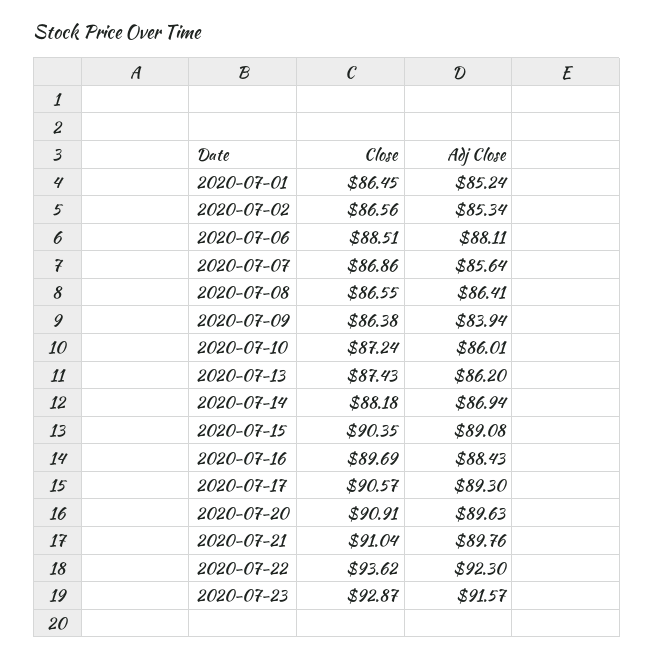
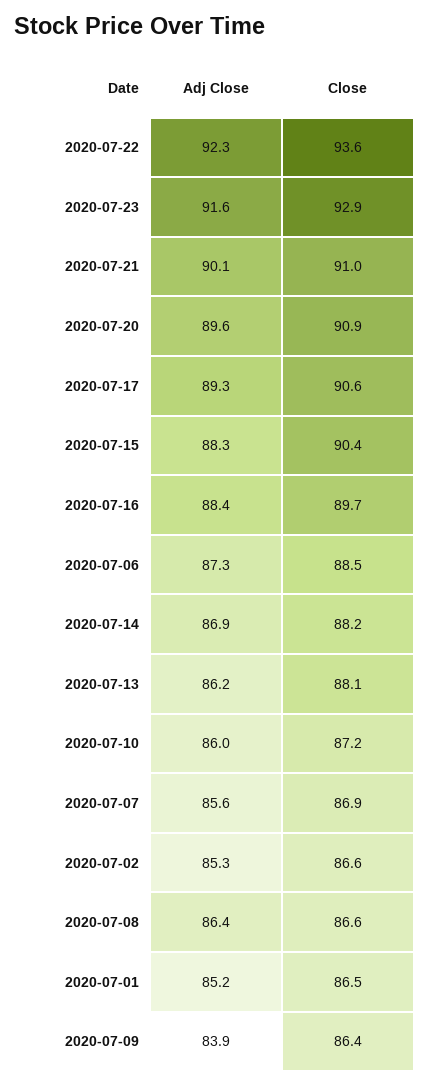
Adj Close, 2020-07-06: 88.11 -> 87.3
Close, 2020-07-13: 87.43 -> 88.1
Adj Close, 2020-07-15: 89.08 -> 88.3
Adj Close, 2020-07-21: 89.76 -> 90.1

